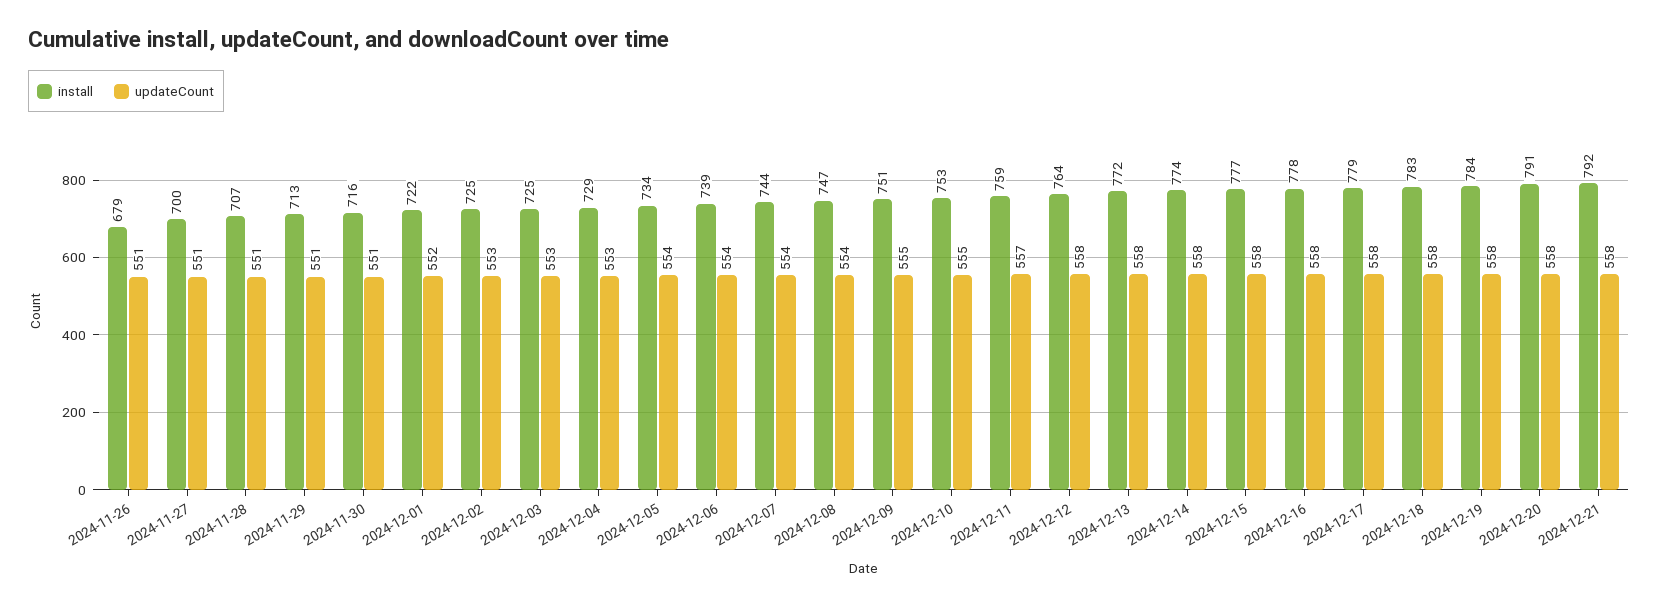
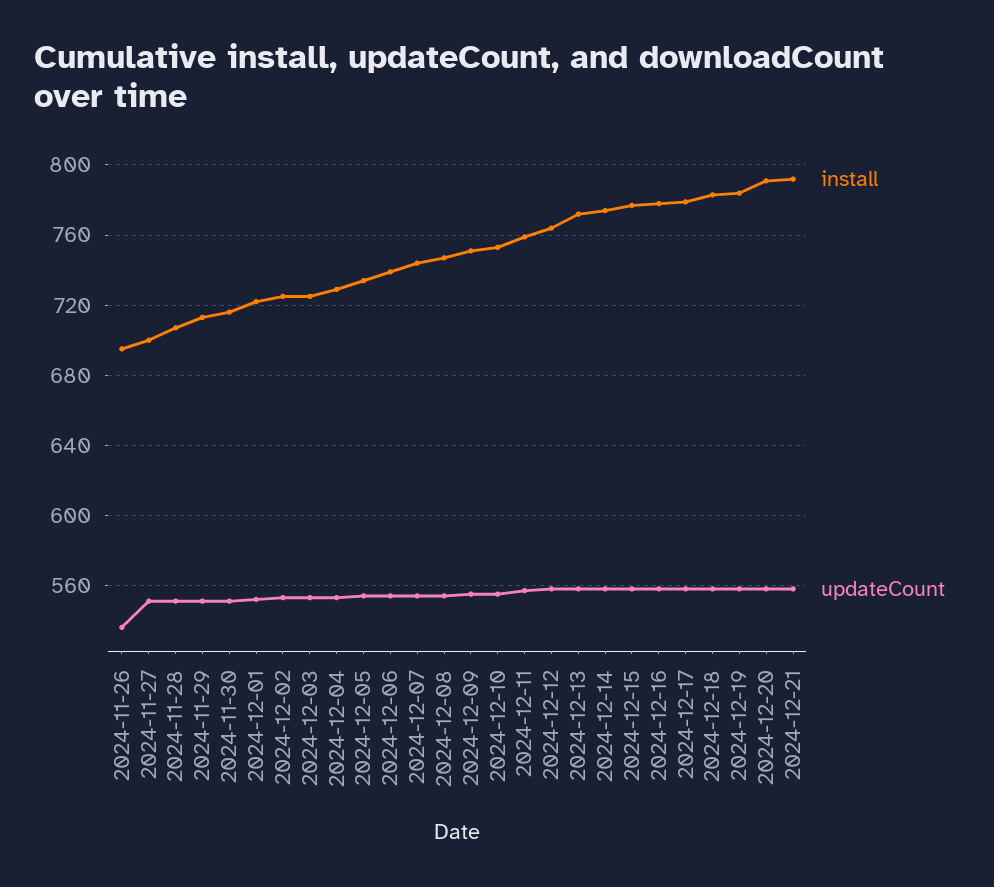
install, 2024-11-26: 679 -> 695
updateCount, 2024-11-26: 551 -> 535

